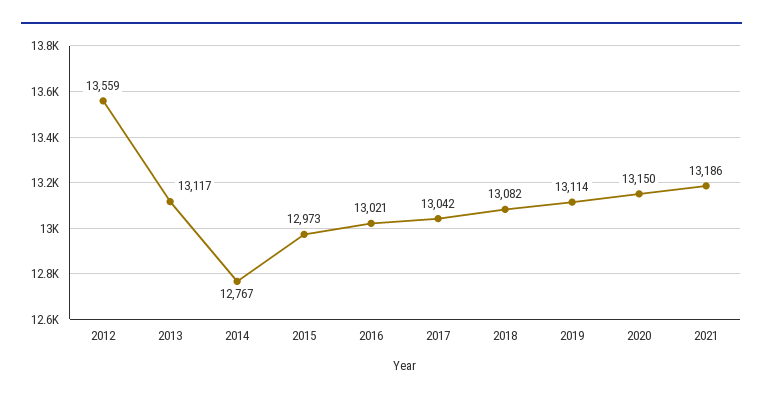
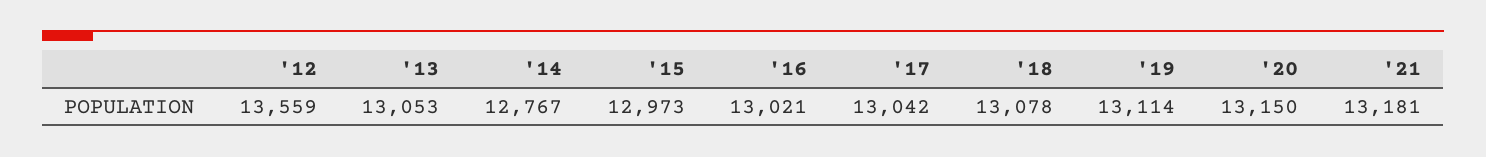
2013: 13117 -> 13053
2018: 13082 -> 13078
2021: 13186 -> 13181

